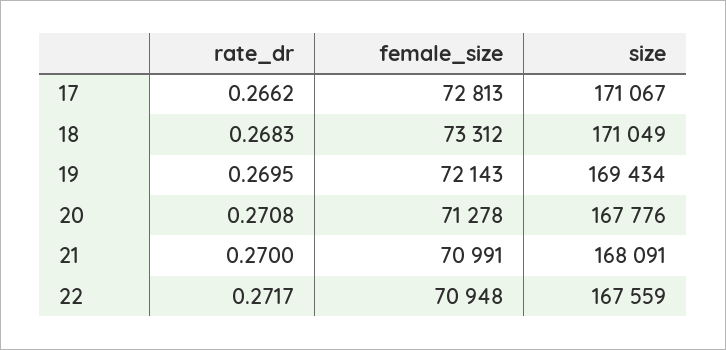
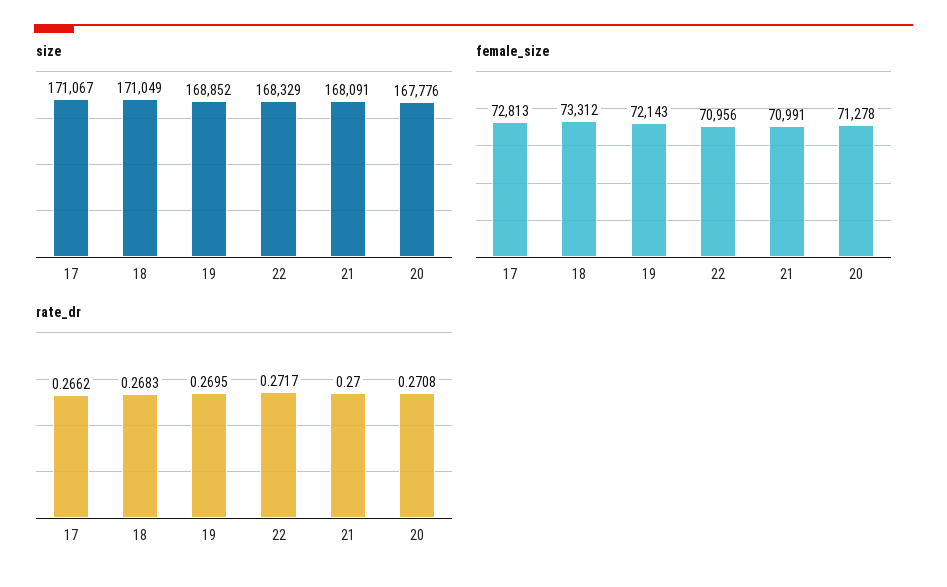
size, 19: 169434 -> 168852
female_size, 22: 70948 -> 70956
size, 22: 167559 -> 168329

